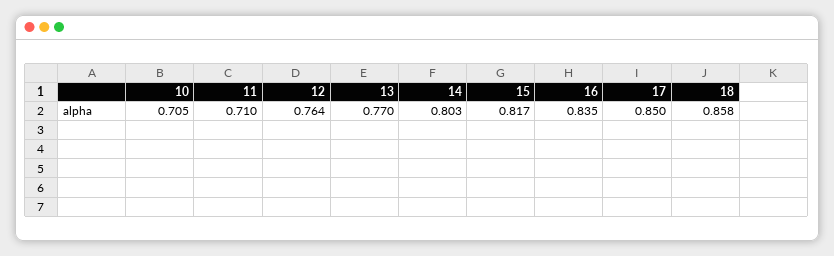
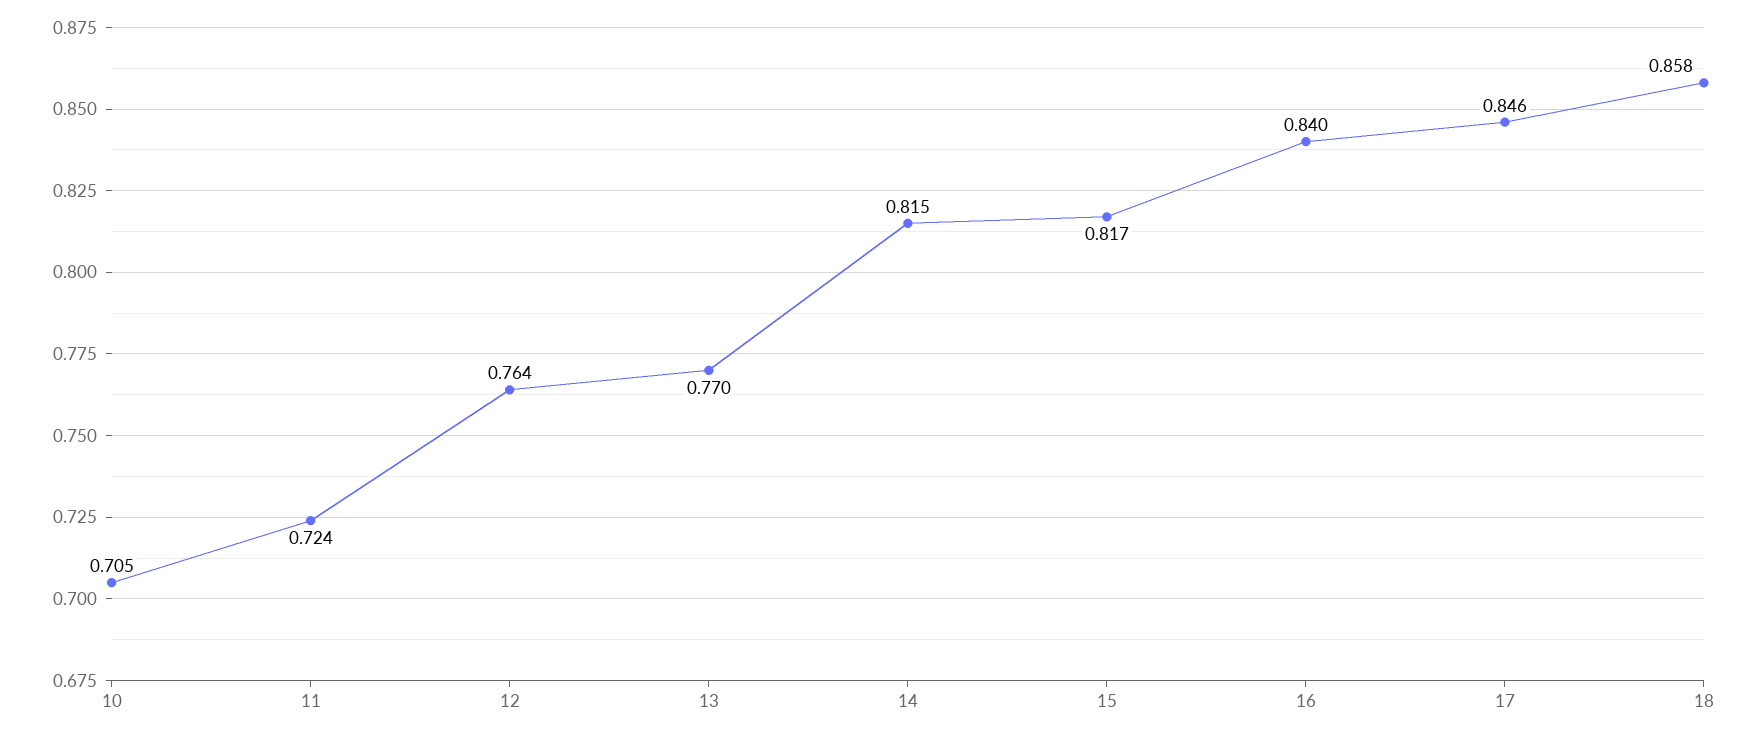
11: 0.71 -> 0.724
14: 0.803 -> 0.815
16: 0.835 -> 0.84
17: 0.85 -> 0.846

